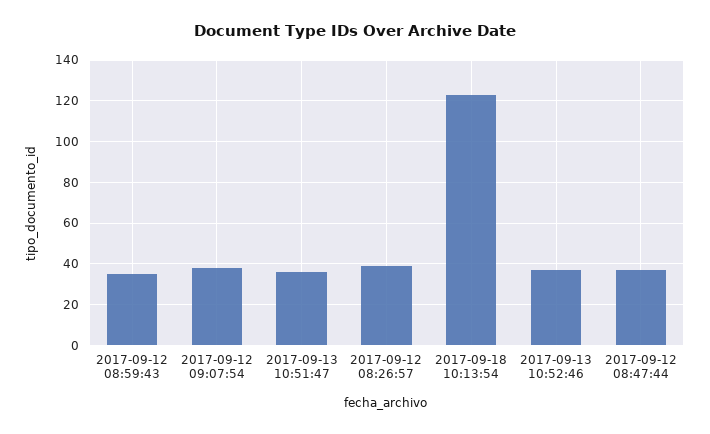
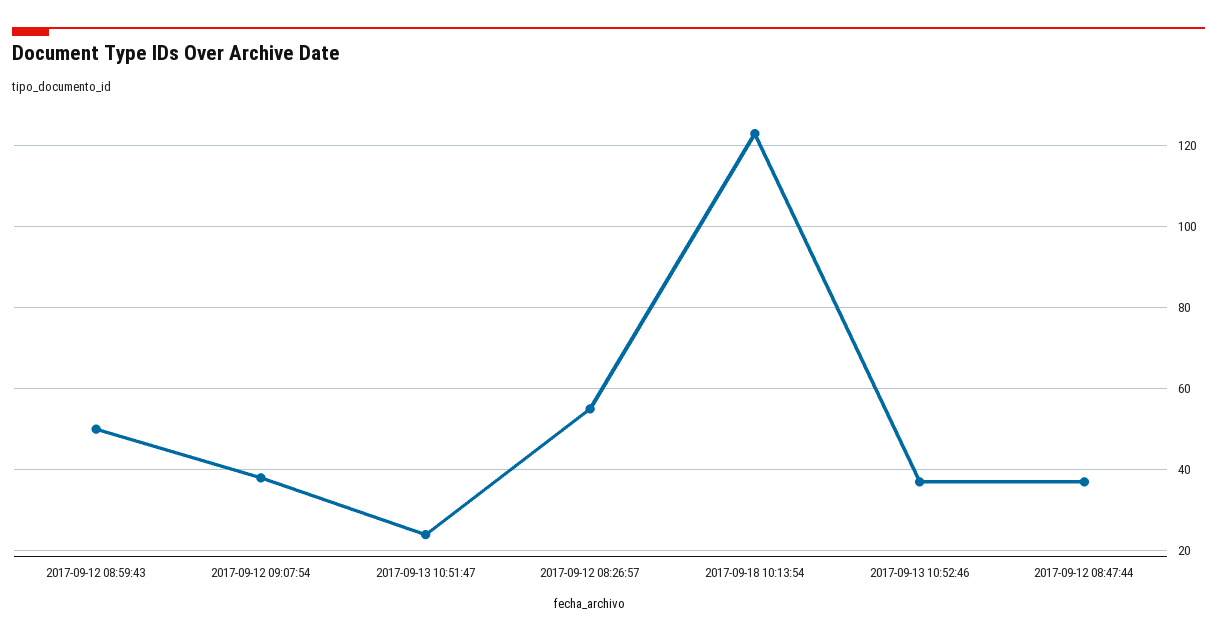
2017-09-12 08:59:43: 35 -> 50
2017-09-13 10:51:47: 35 -> 25
2017-09-12 08:26:57: 40 -> 55

